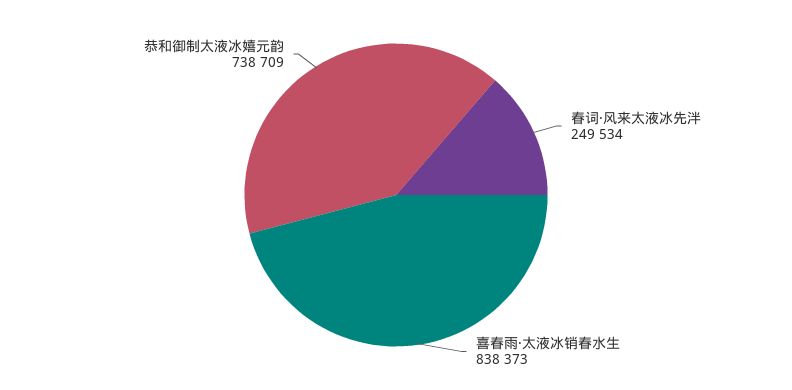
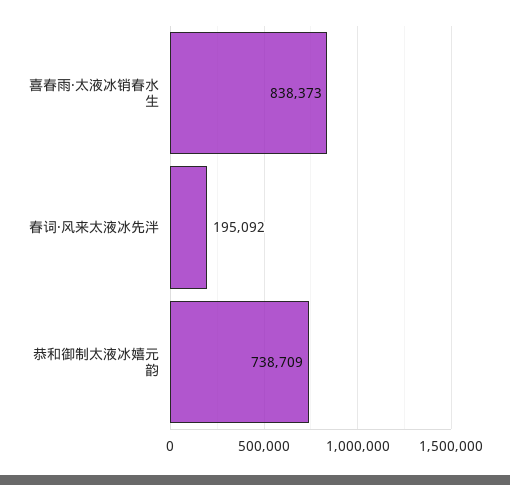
春词·风来太液冰先泮: 249534 -> 195092

